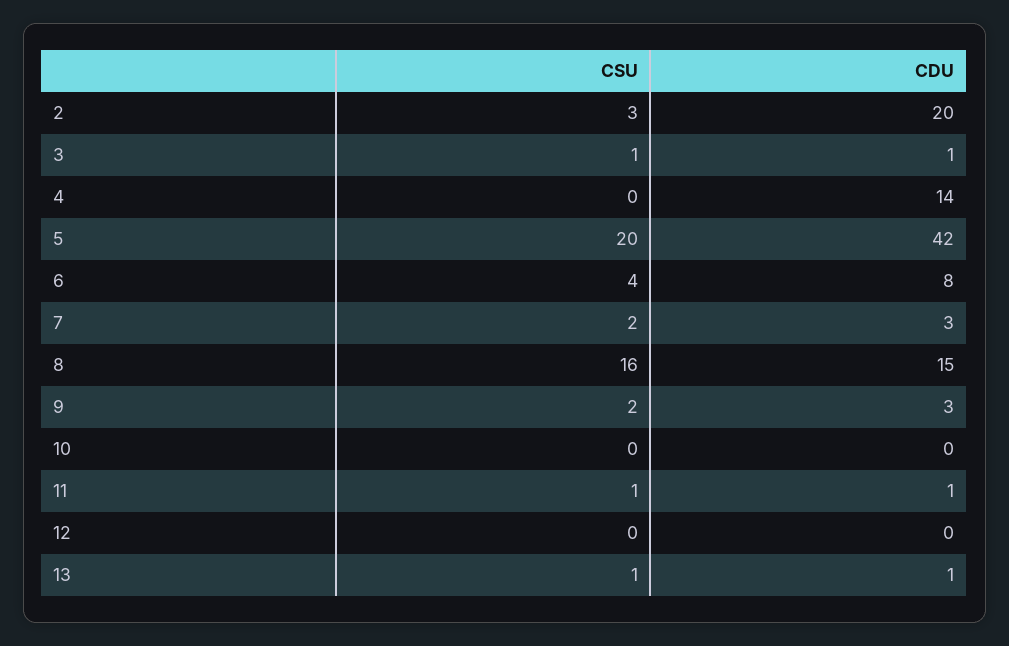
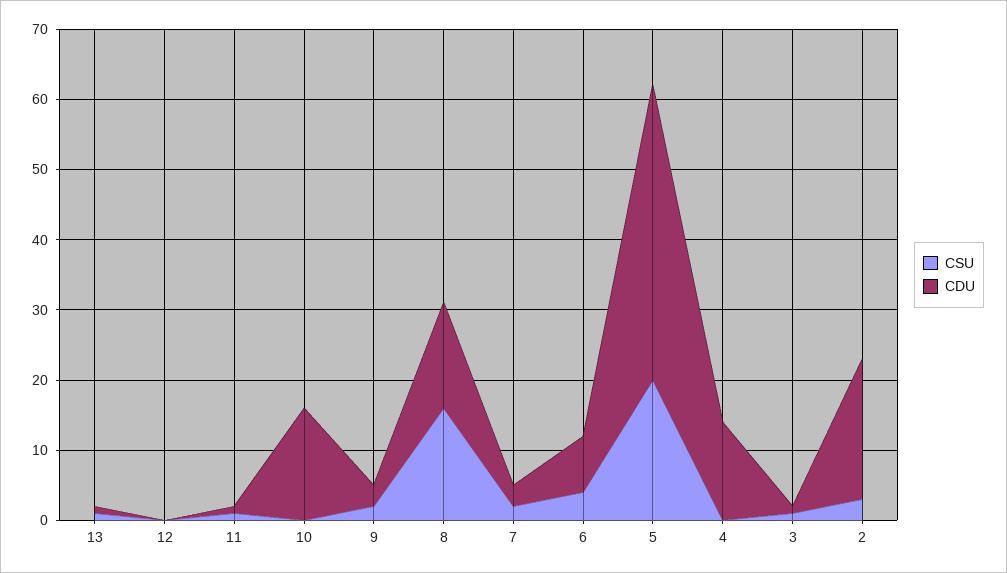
CDU, 10: 0 -> 15

